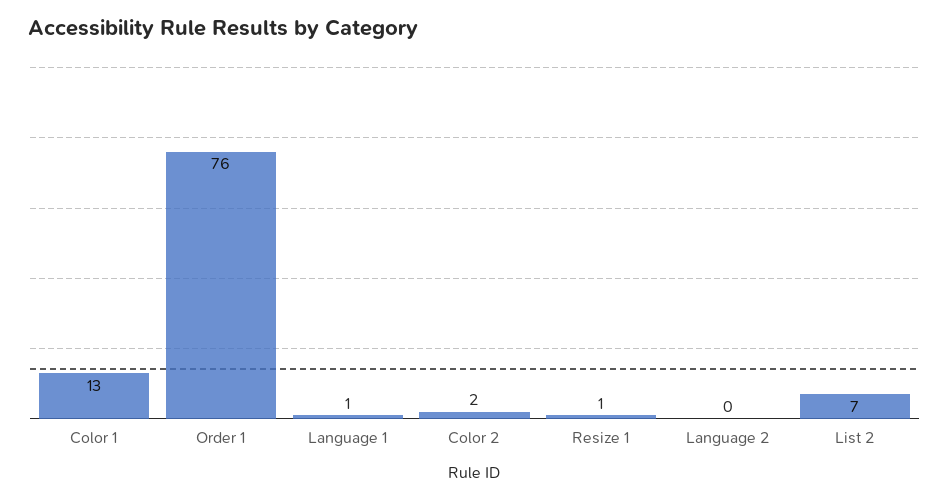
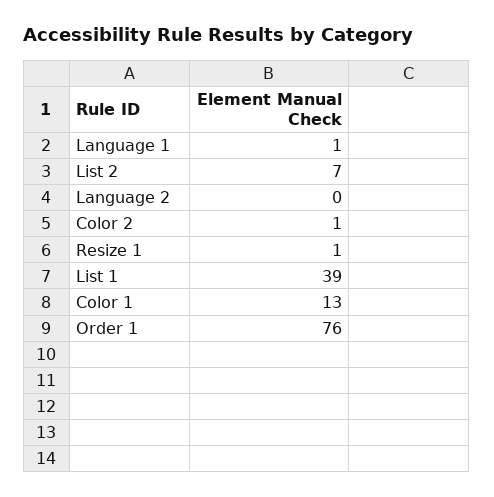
Color 2: 2 -> 1
List 1: none -> 39

